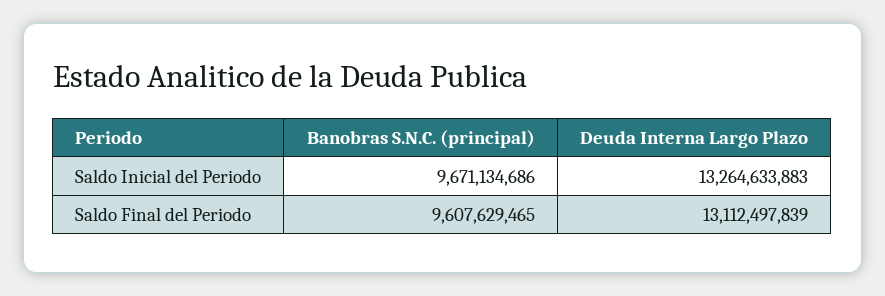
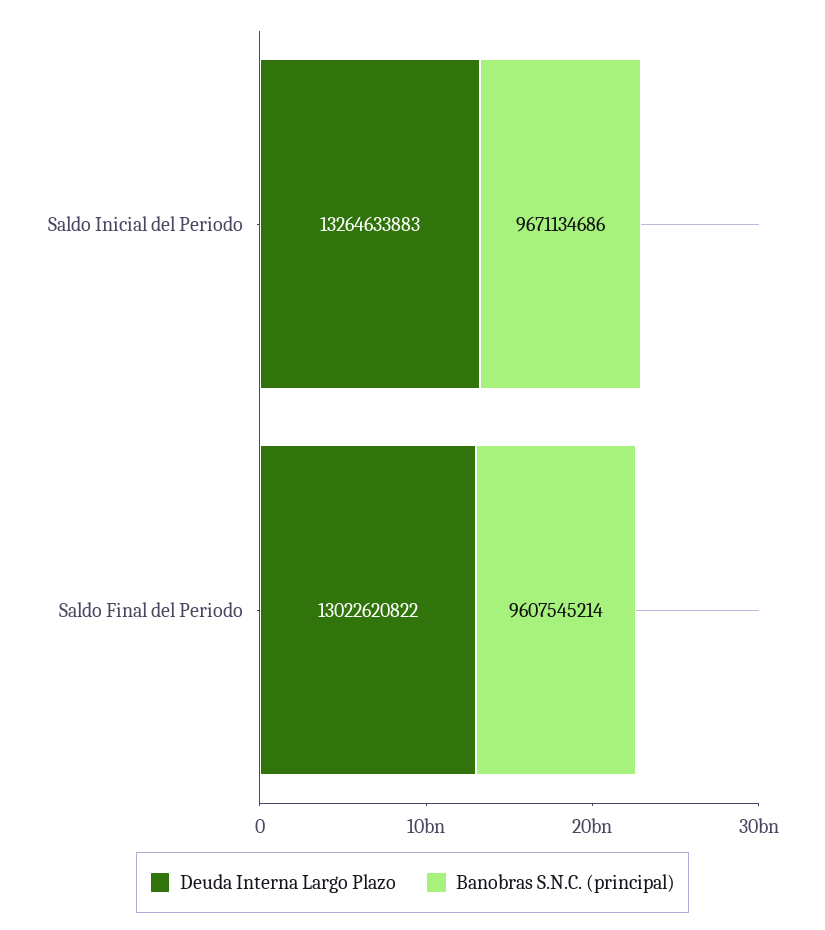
Banobras S.N.C. (principal), Saldo Final del Periodo: 9607629465 -> 9607545214
Deuda Interna Largo Plazo, Saldo Final del Periodo: 13112497839 -> 13022620822

